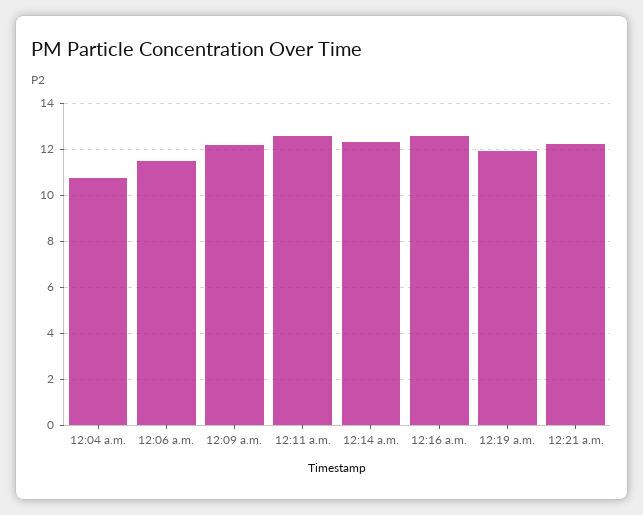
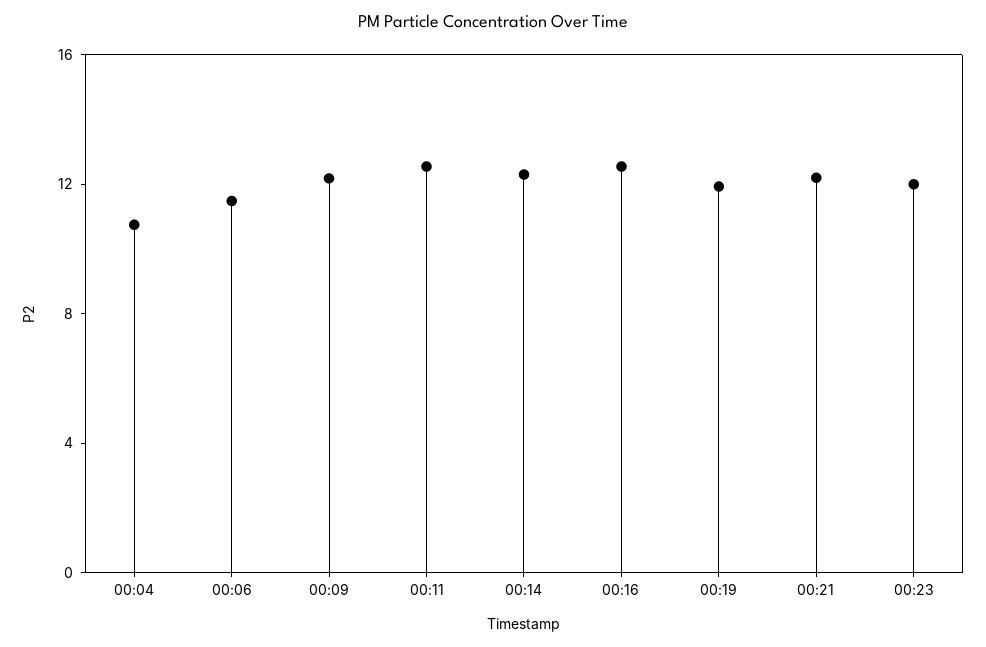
00:23: none -> 12

